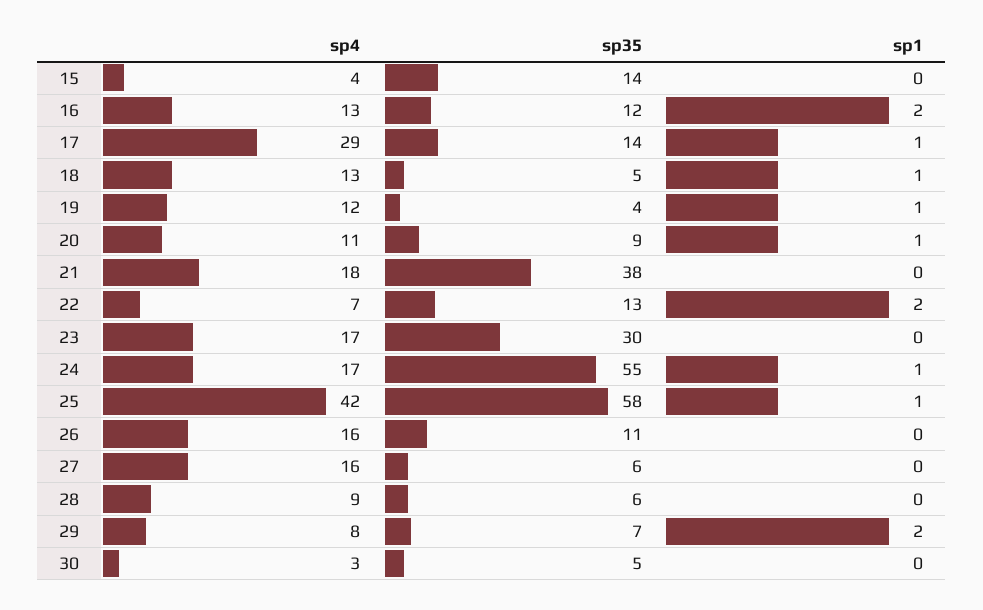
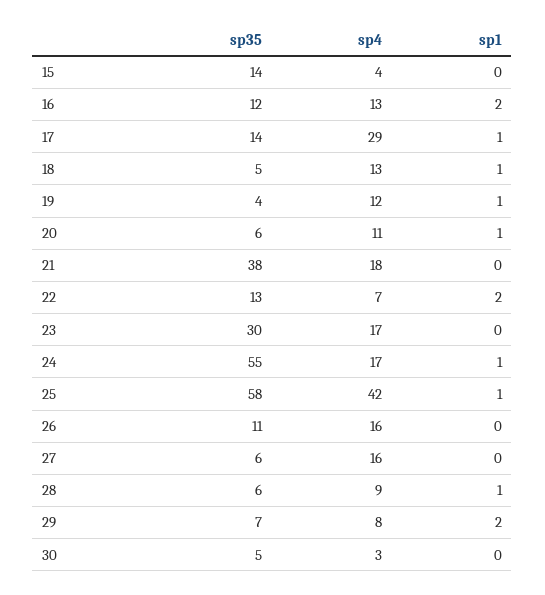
sp35, 20: 9 -> 6
sp1, 28: 0 -> 1

